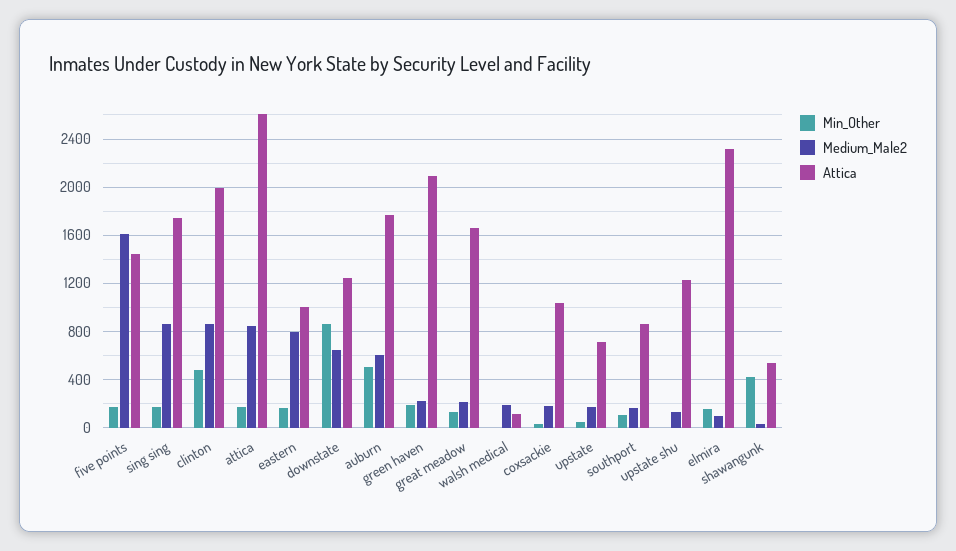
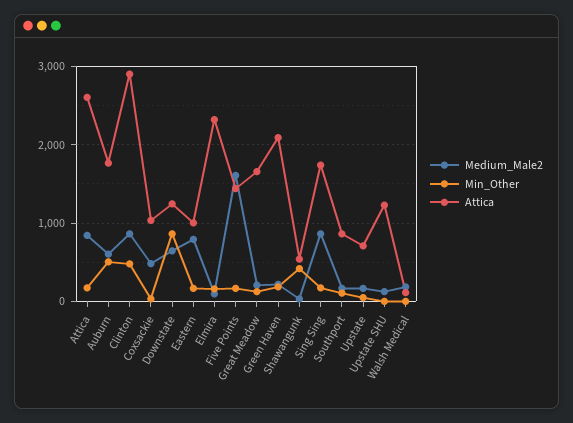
Attica, clinton: 2000 -> 2900
Medium_Male2, coxsackie: 200 -> 500

